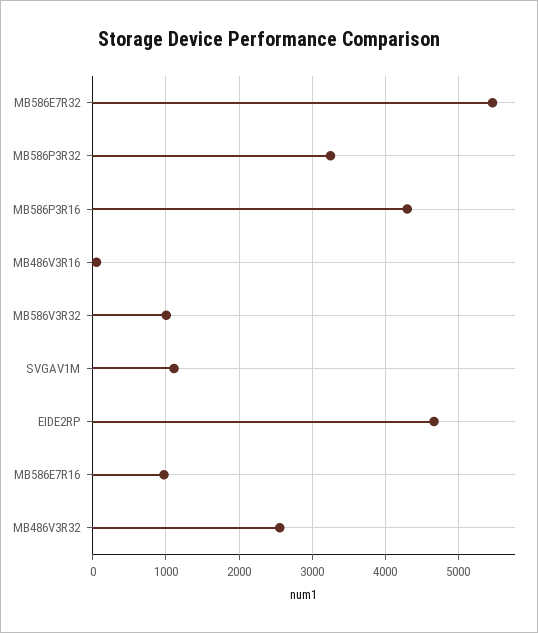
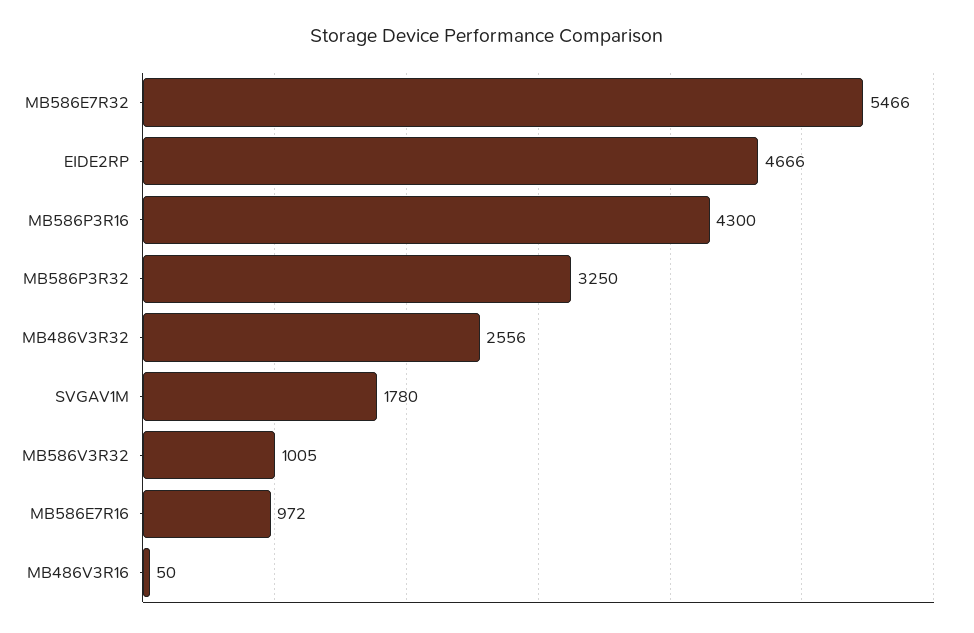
SVGAV1M: 1100 -> 1780

